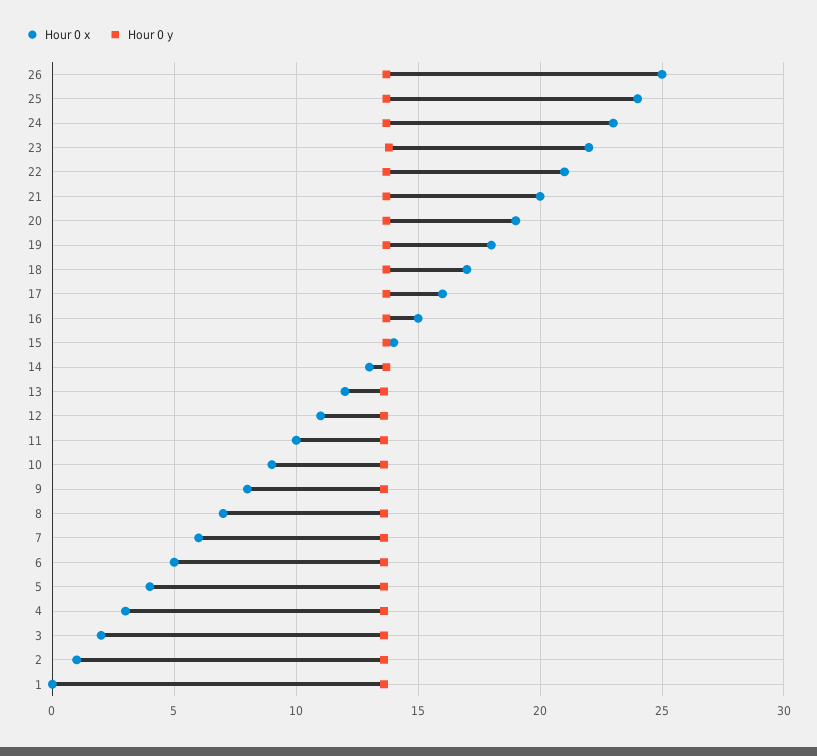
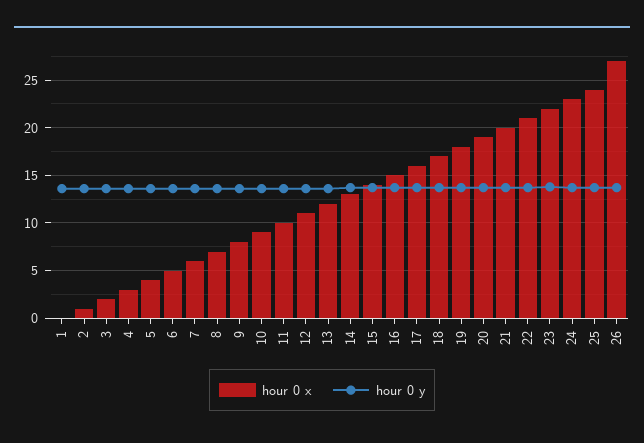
Hour 0 x, 26: 25 -> 27

